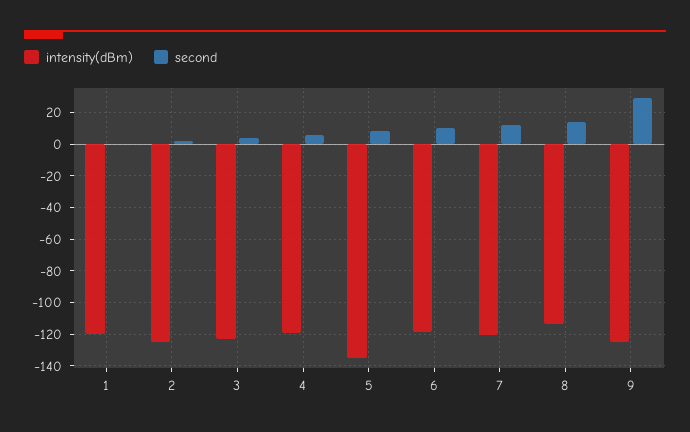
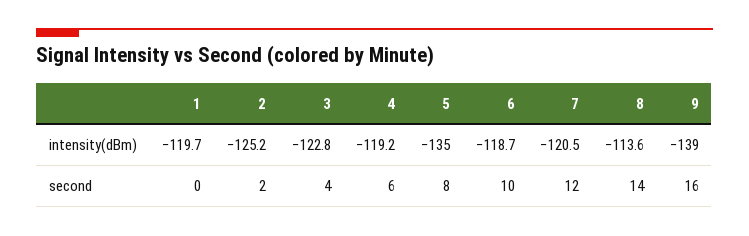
intensity(dBm), 9: -125 -> -139
second, 9: 30 -> 16

